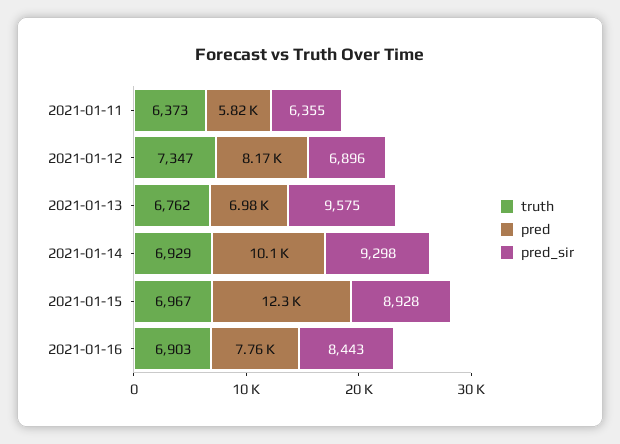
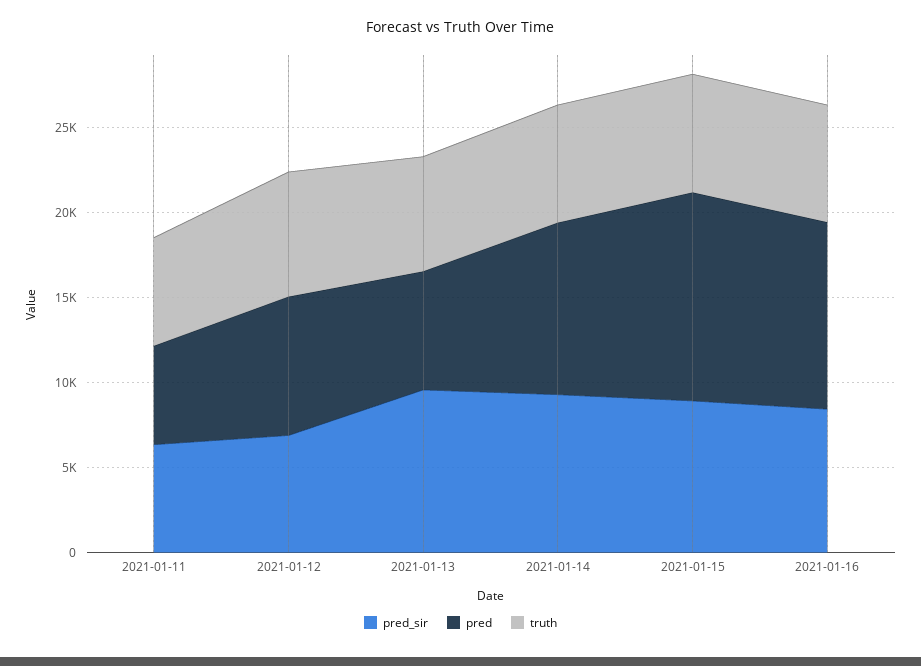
pred, 2021-01-16: 7760 -> 11000

